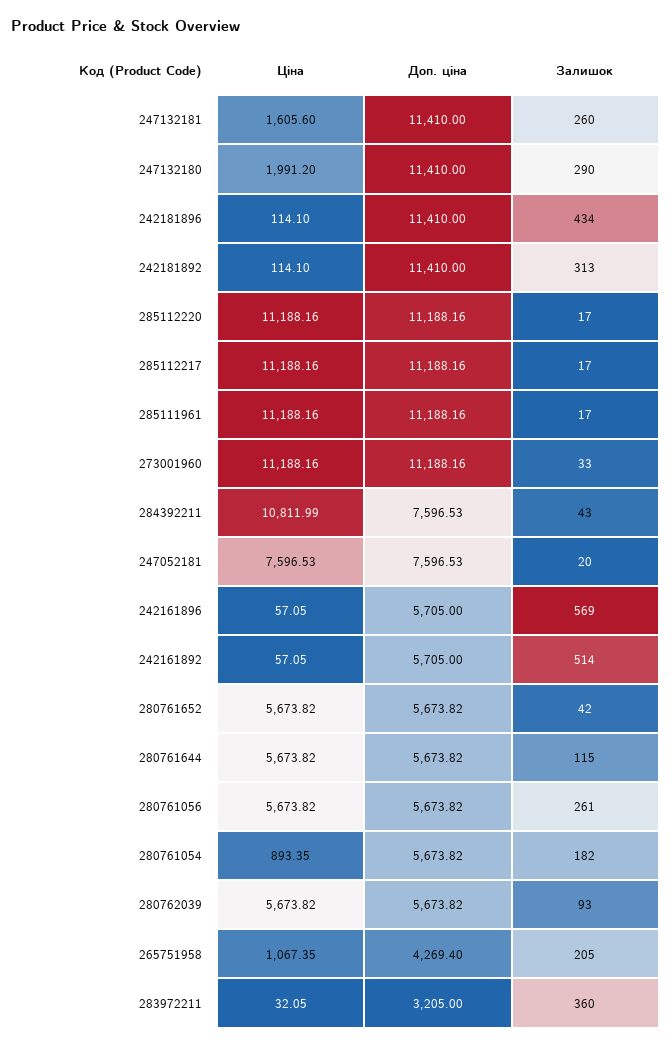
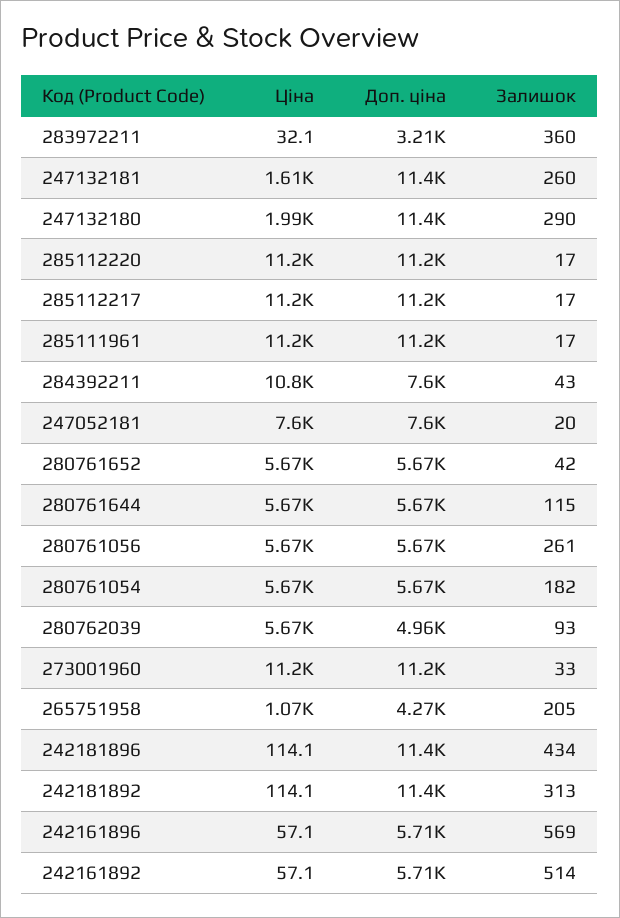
Ціна, 280761054: 893.35 -> 5670
Доп. ціна, 280762039: 5673.82 -> 4960

